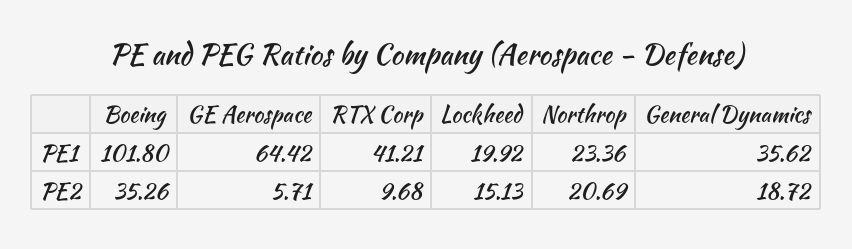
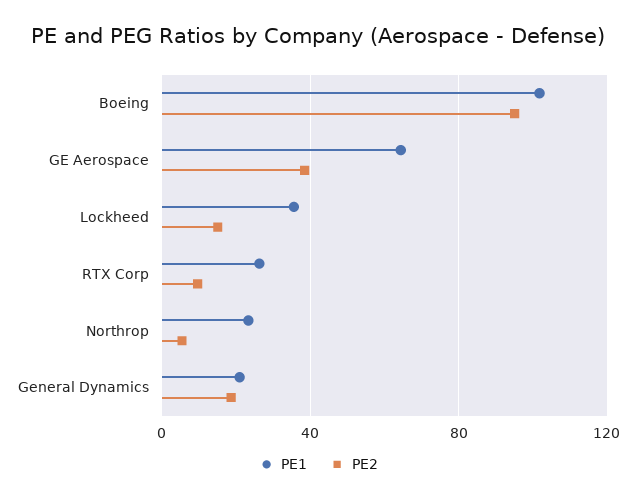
PE1, RTX Corp: 41.21 -> 25
PE1, Lockheed: 19.92 -> 35
PE1, General Dynamics: 35.62 -> 20
PE2, Boeing: 35.26 -> 95
PE2, GE Aerospace: 5.71 -> 40
PE2, Northrop: 20.69 -> 5

